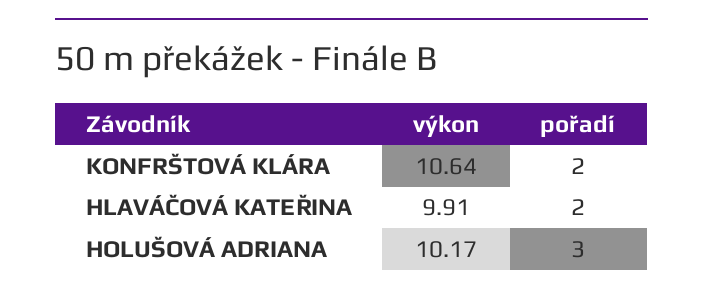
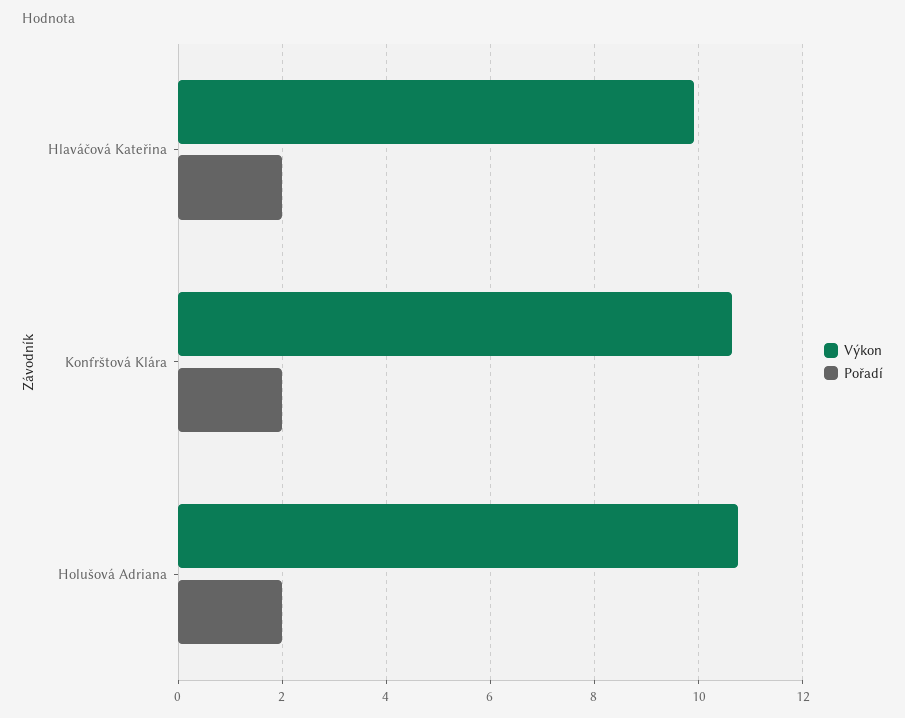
výkon, HOLUŠOVÁ ADRIANA: 10.17 -> 10.8
pořadí, HOLUŠOVÁ ADRIANA: 3 -> 2

